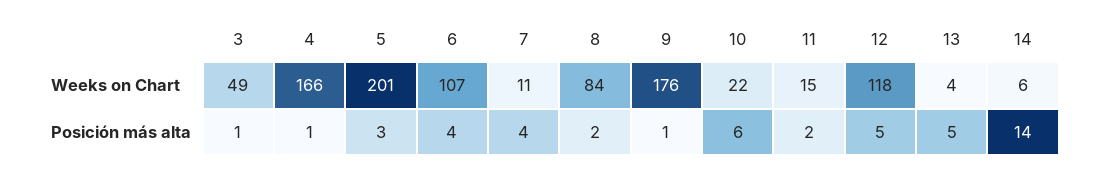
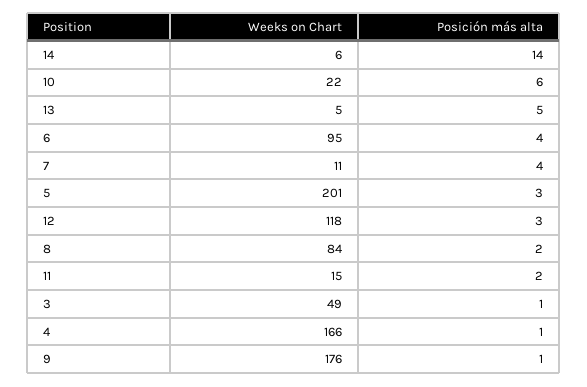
6, Weeks on Chart: 107 -> 95
13, Weeks on Chart: 4 -> 5
12, Posición más alta: 5 -> 3

